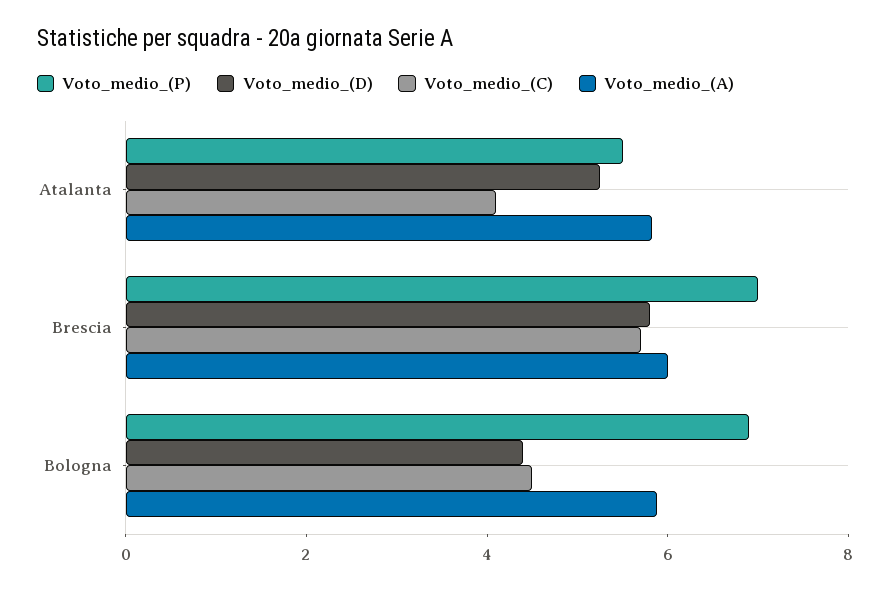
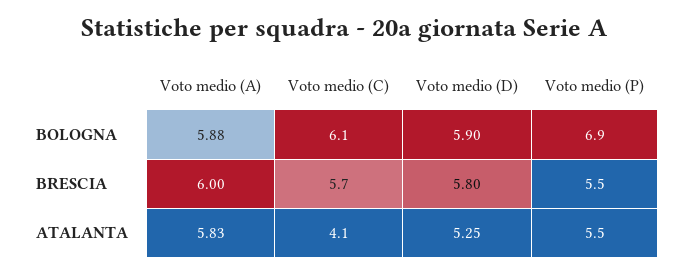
Voto_medio_(P), Brescia: 7 -> 5.5
Voto_medio_(D), Bologna: 4.5 -> 5.9
Voto_medio_(C), Bologna: 4.5 -> 6.1

